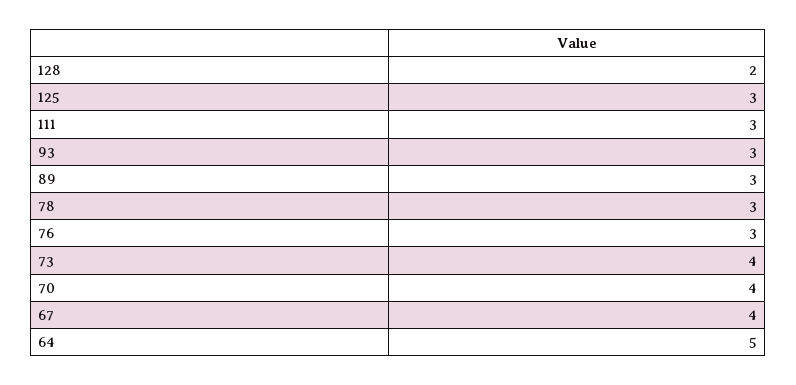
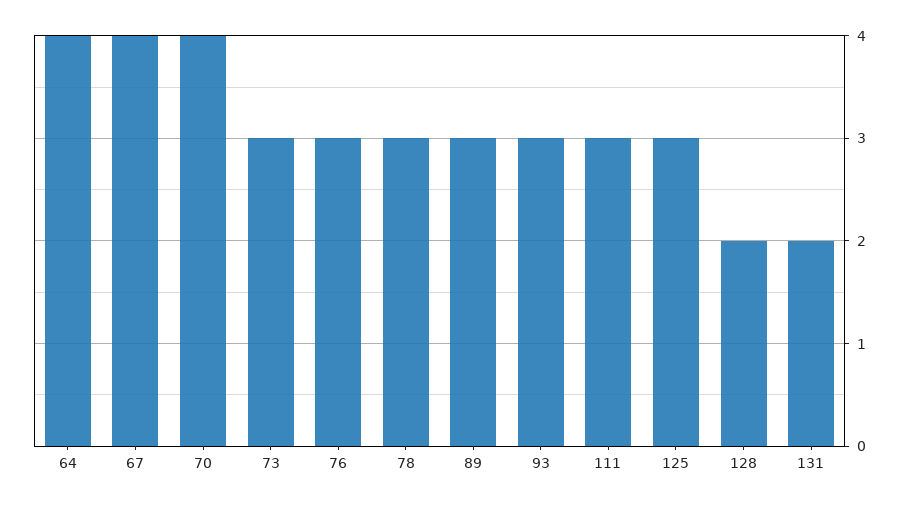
73: 4 -> 3
64: 5 -> 4
131: none -> 2

